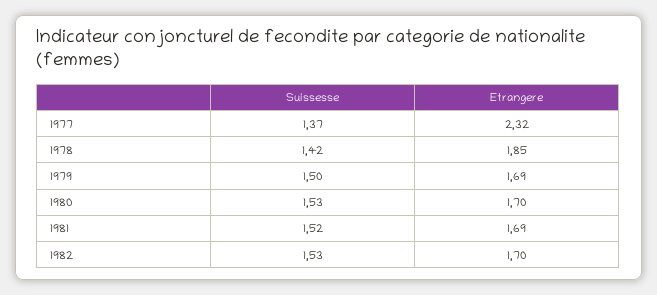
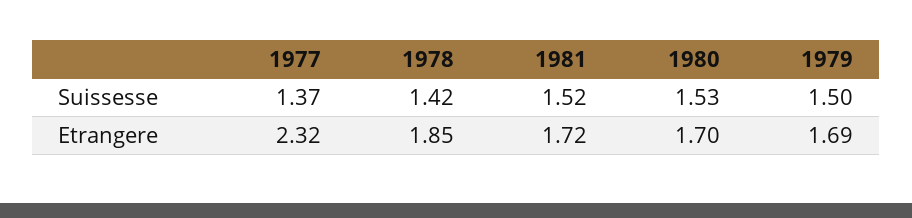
Etrangere, 1981: 1.69 -> 1.72
Suissesse, 1982: 1.53 -> none
Etrangere, 1982: 1.7 -> none

